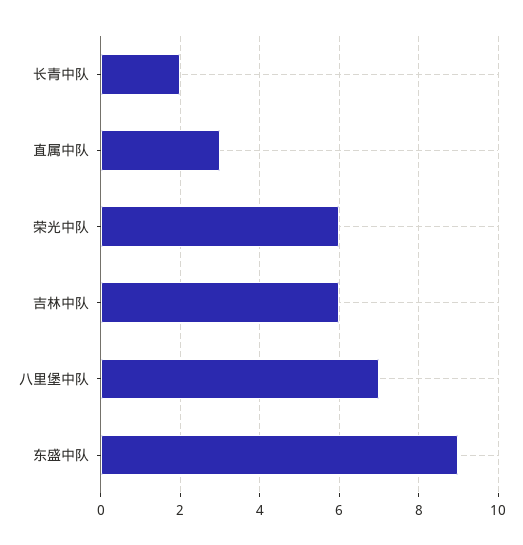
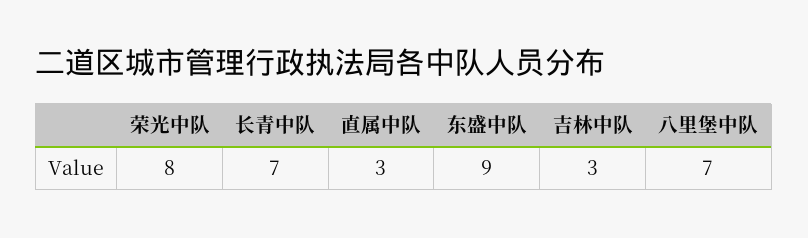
长青中队: 2 -> 7
荣光中队: 6 -> 8
吉林中队: 6 -> 3

